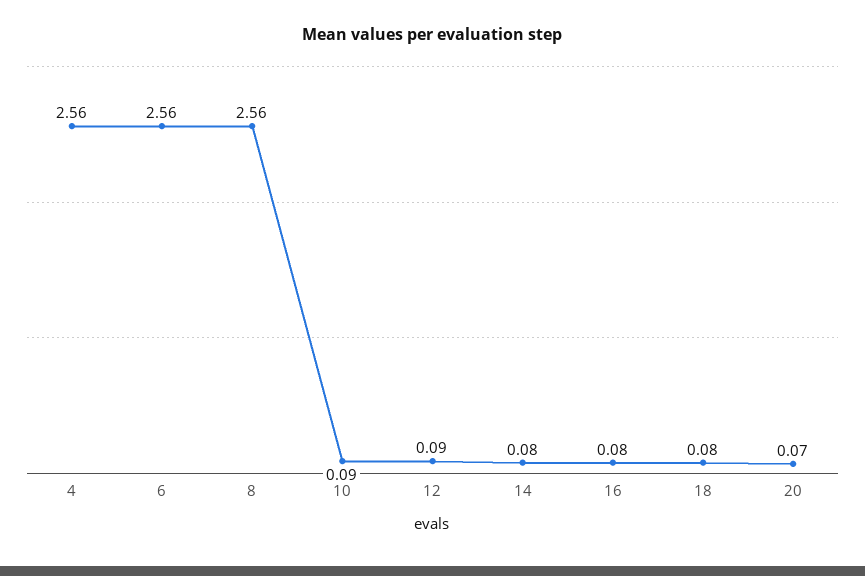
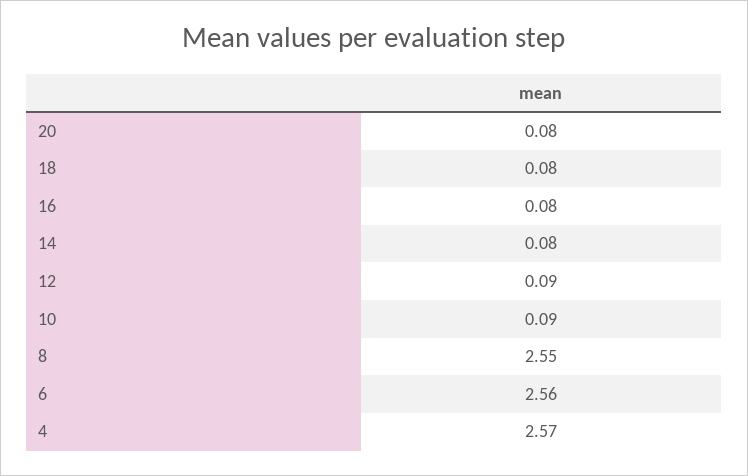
4: 2.56 -> 2.57
8: 2.56 -> 2.55
20: 0.07 -> 0.08

